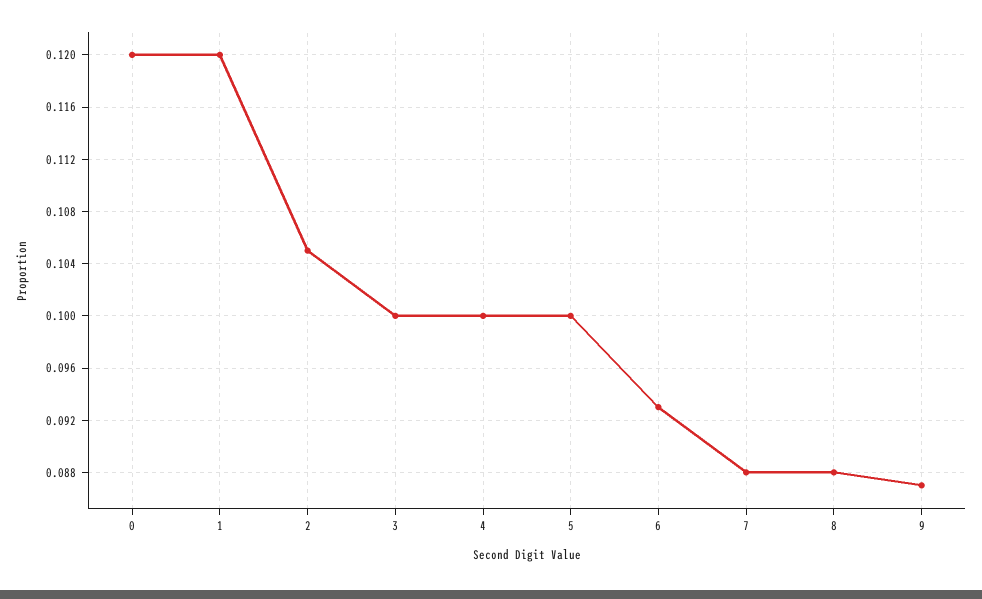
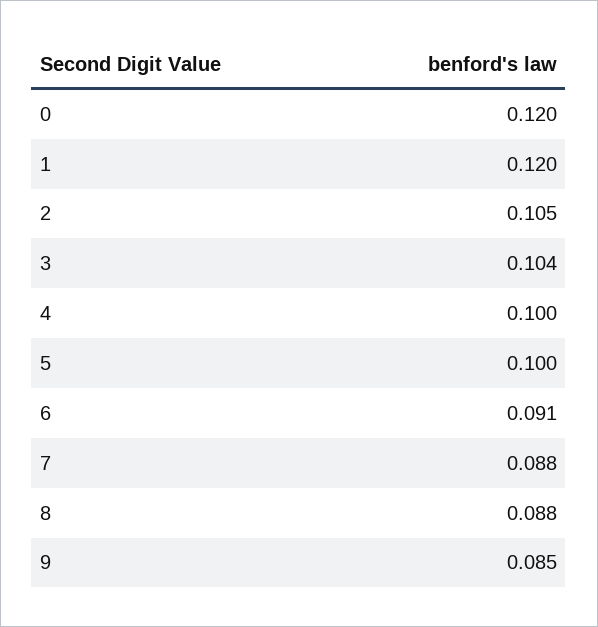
3: 0.1 -> 0.104
6: 0.093 -> 0.091
9: 0.087 -> 0.085

